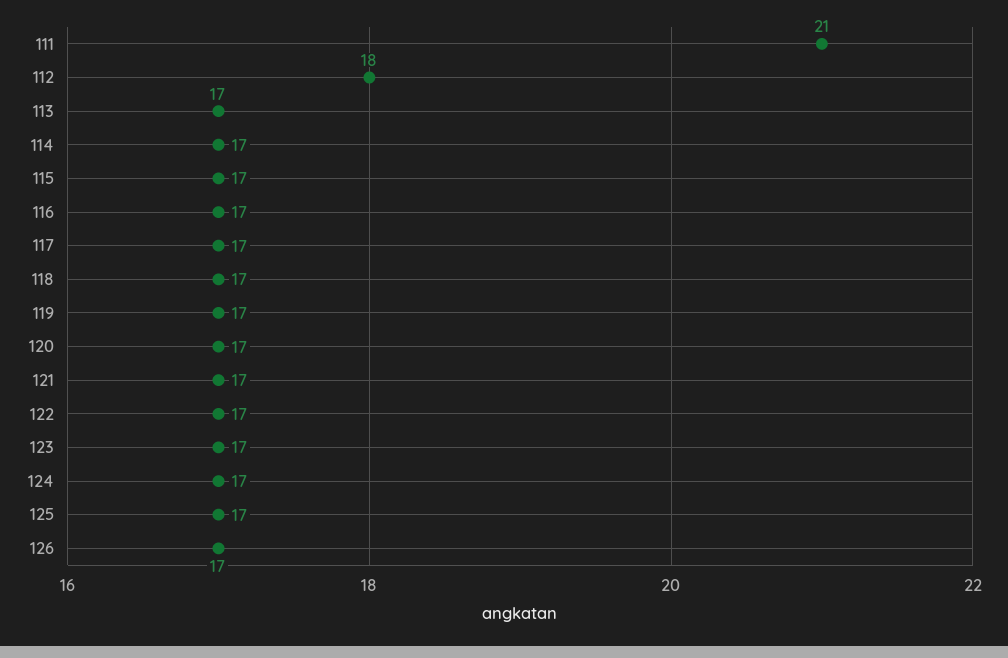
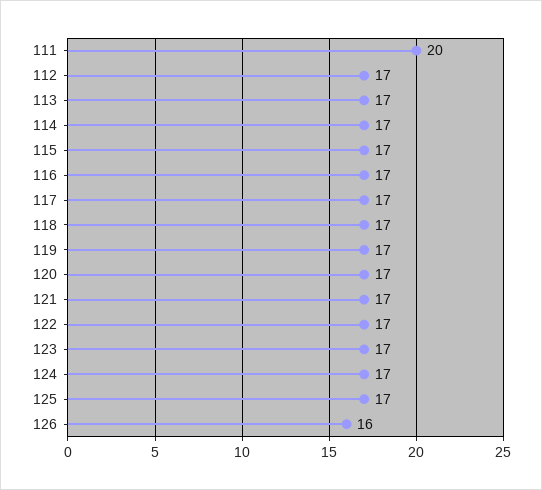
111: 21 -> 20
112: 18 -> 17
126: 17 -> 16

